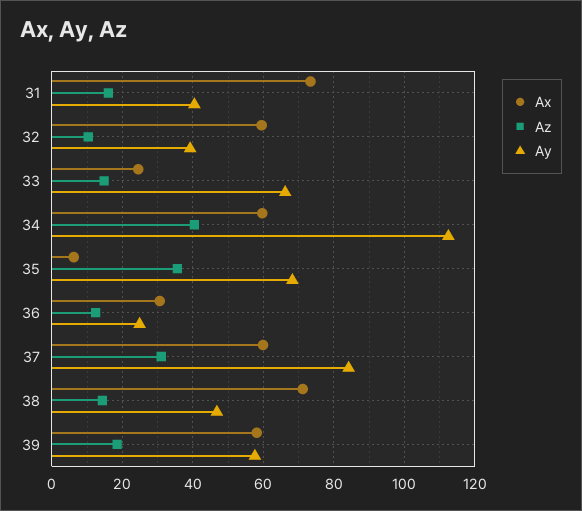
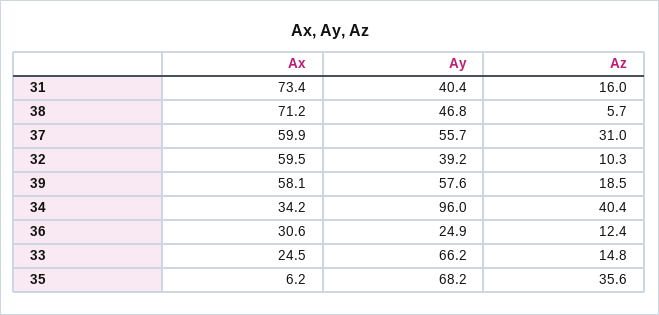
Ax, 34: 60 -> 34.2
Ay, 34: 112 -> 96
Ay, 37: 84 -> 55.7
Az, 38: 14 -> 5.7

